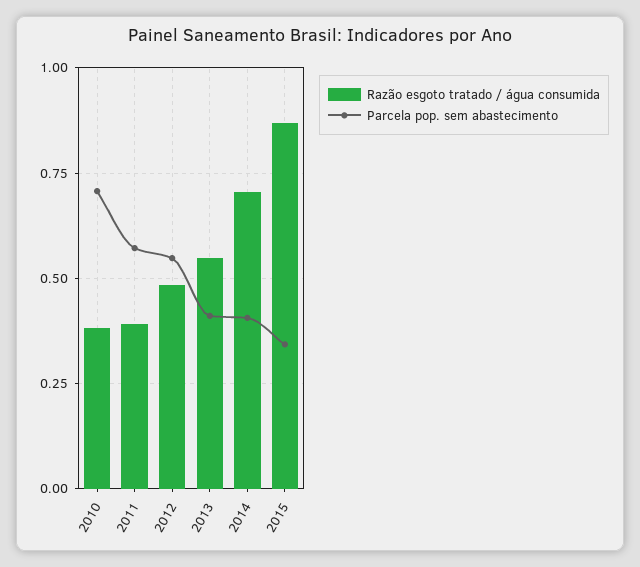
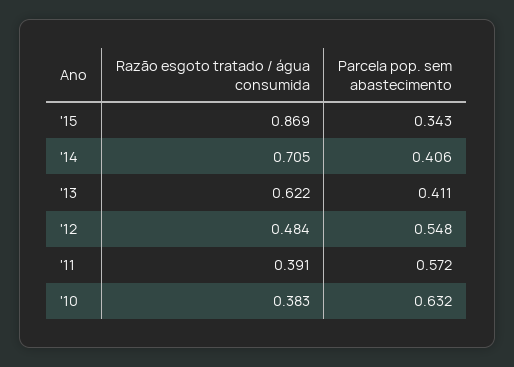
Parcela pop. sem abastecimento, 2010: 0.7 -> 0.632
Razão esgoto tratado / água consumida, 2013: 0.55 -> 0.622

